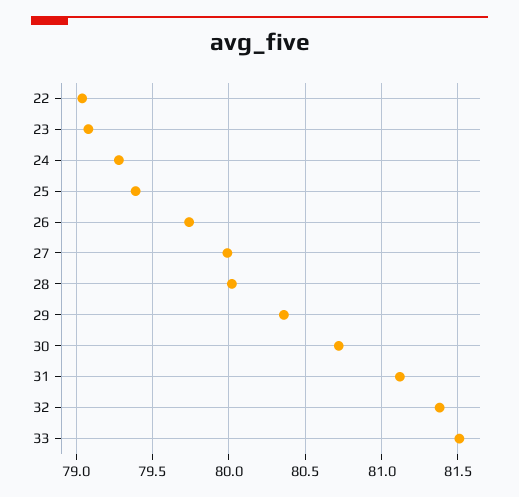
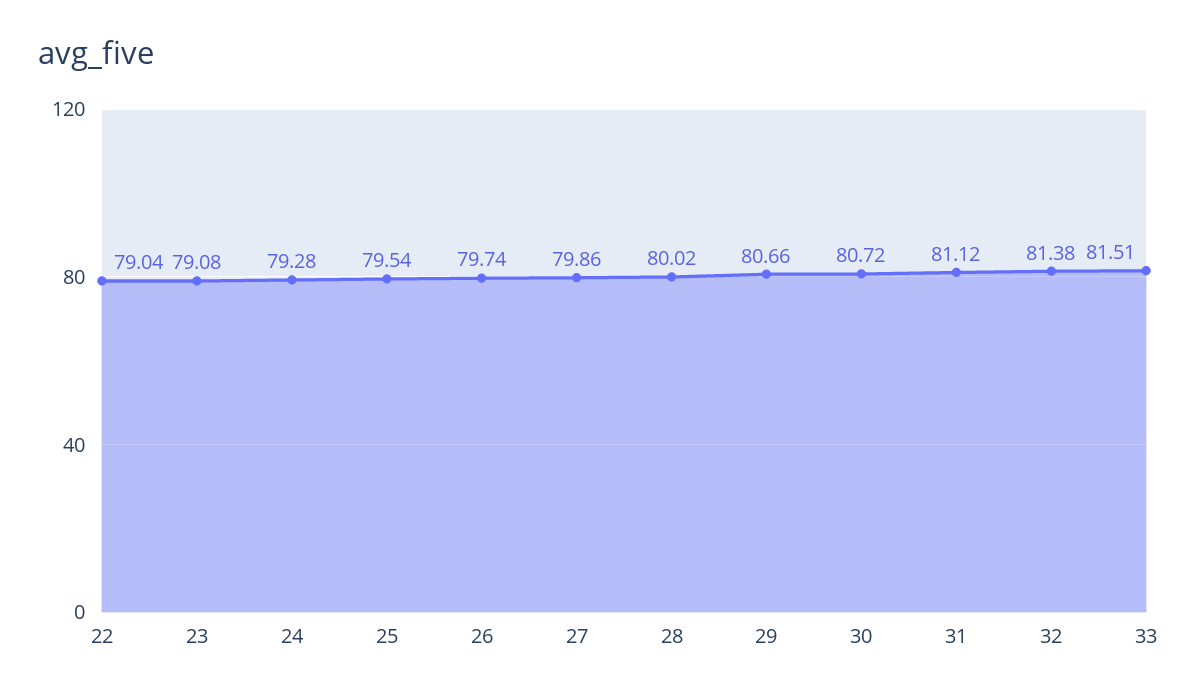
25: 79.4 -> 79.54
27: 80 -> 79.86
29: 80.35 -> 80.66

